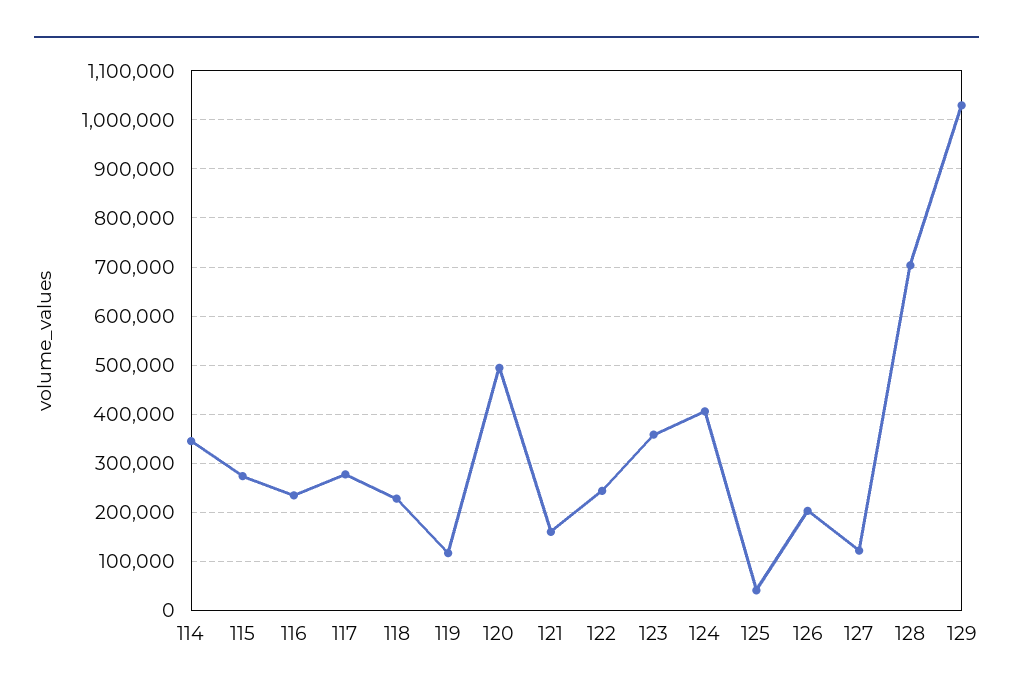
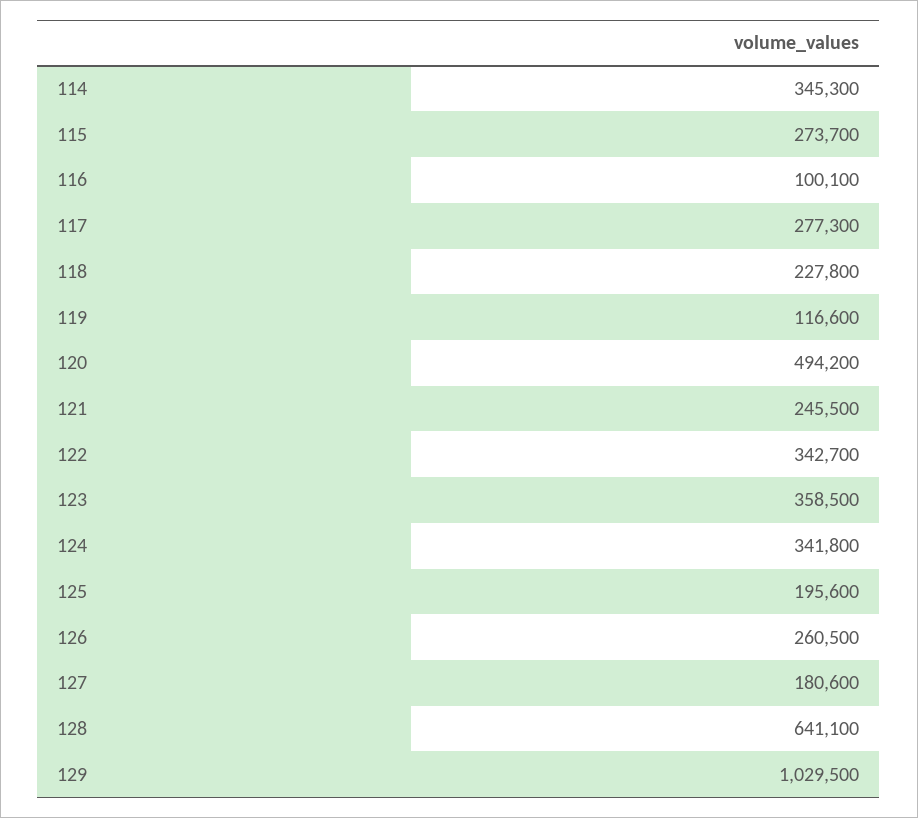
116: 240000 -> 100100
121: 160000 -> 245500
122: 240000 -> 342700
124: 400000 -> 341800
125: 40000 -> 195600
126: 200000 -> 260500
127: 120000 -> 180600
128: 700000 -> 641100

